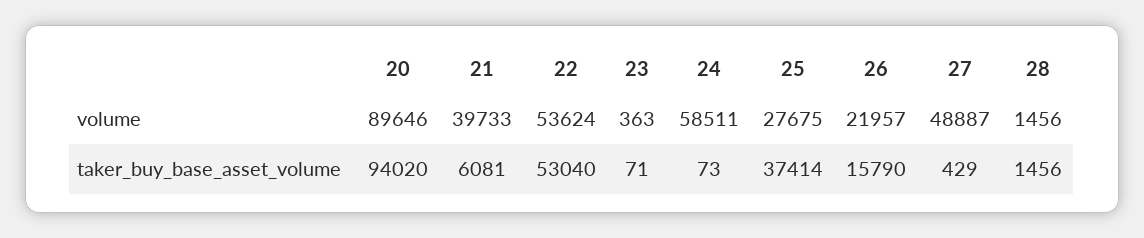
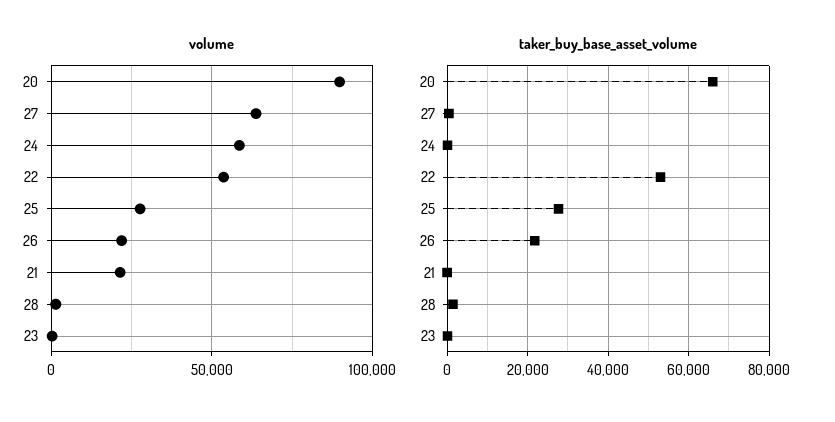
volume, 21: 39733 -> 20000
volume, 27: 48887 -> 65000
taker_buy_base_asset_volume, 20: 94020 -> 66000
taker_buy_base_asset_volume, 21: 6081 -> 0
taker_buy_base_asset_volume, 25: 37414 -> 28000
taker_buy_base_asset_volume, 26: 15790 -> 22000

